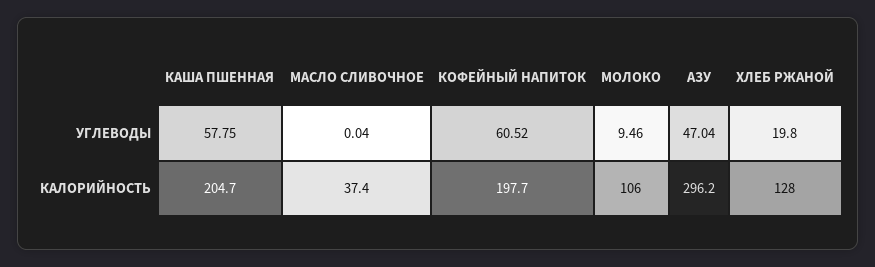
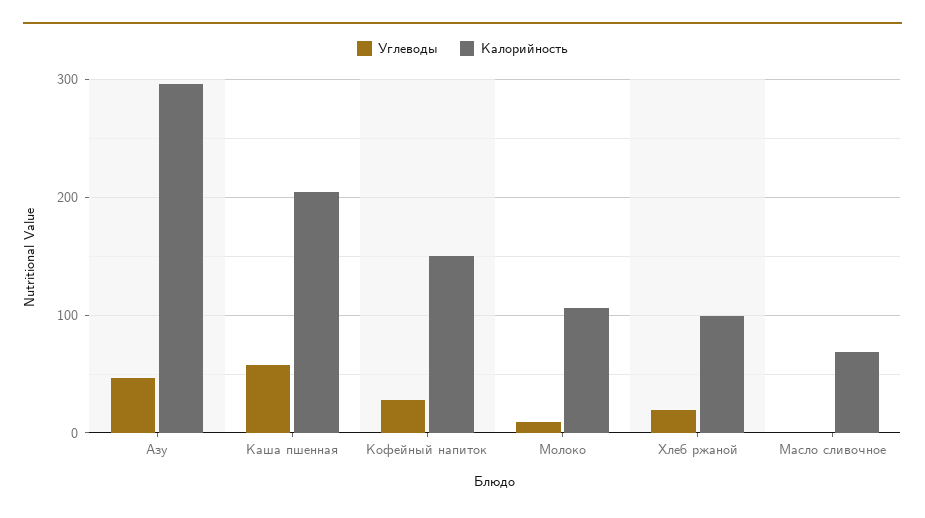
УГЛЕВОДЫ, КОФЕЙНЫЙ НАПИТОК: 60.52 -> 30
КАЛОРИЙНОСТЬ, МАСЛО СЛИВОЧНОЕ: 37.4 -> 70
КАЛОРИЙНОСТЬ, КОФЕЙНЫЙ НАПИТОК: 197.7 -> 150
КАЛОРИЙНОСТЬ, ХЛЕБ РЖАНОЙ: 128 -> 100

